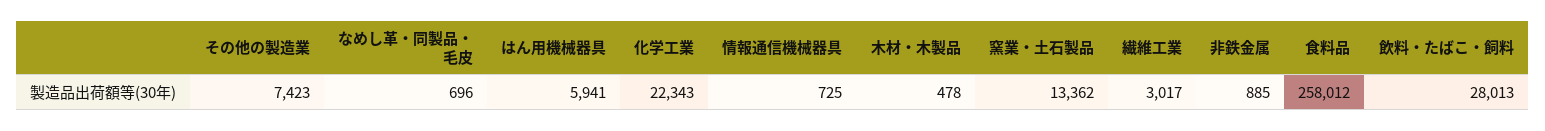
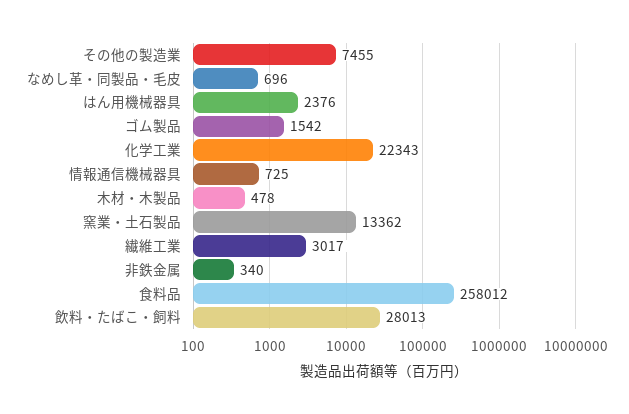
その他の製造業: 7423 -> 7455
はん用機械器具: 5941 -> 2376
非鉄金属: 885 -> 340
ゴム製品: none -> 1542

